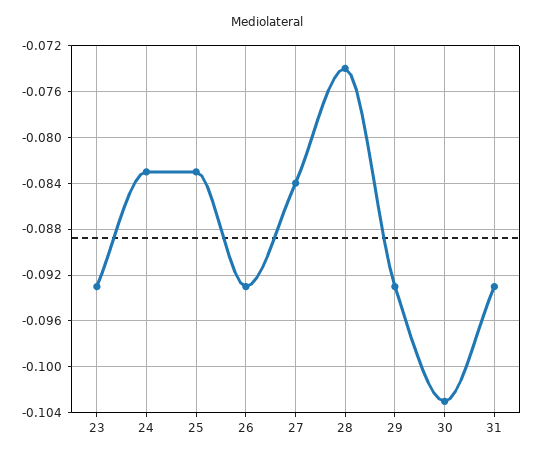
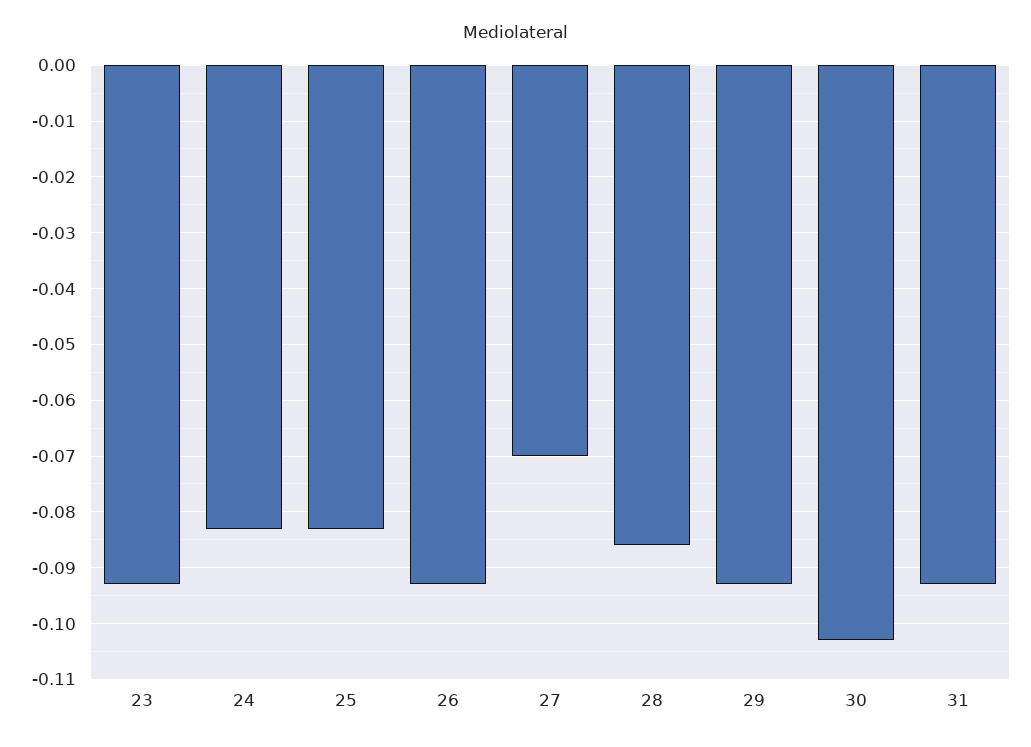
27: -0.084 -> -0.07
28: -0.074 -> -0.085

